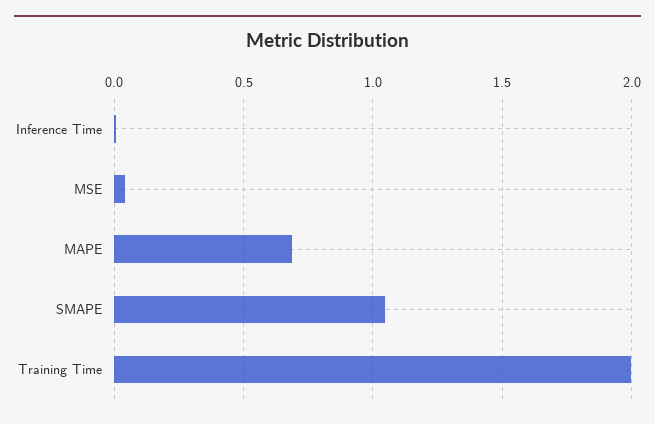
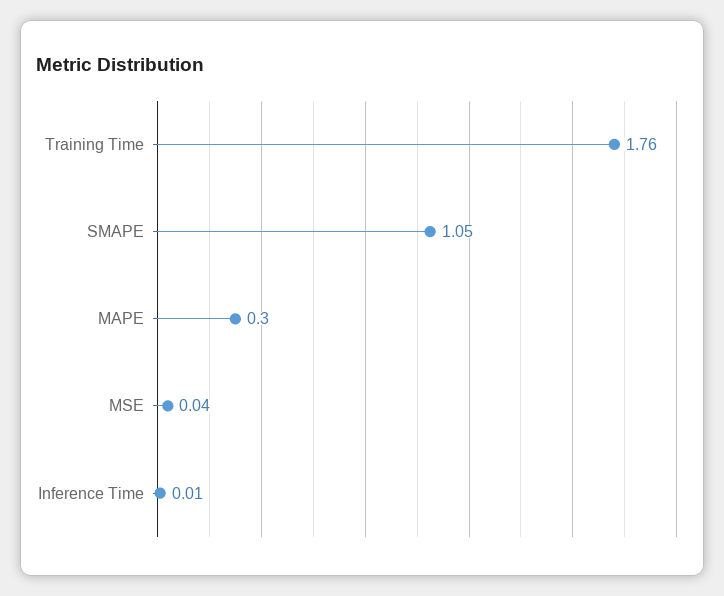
MAPE: 0.7 -> 0.3
Training Time: 2 -> 1.76

